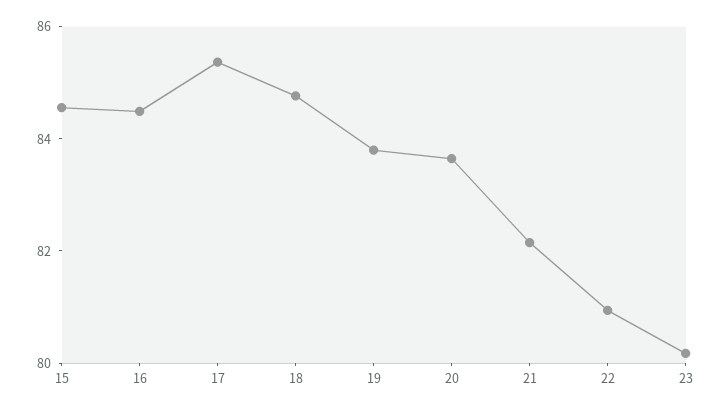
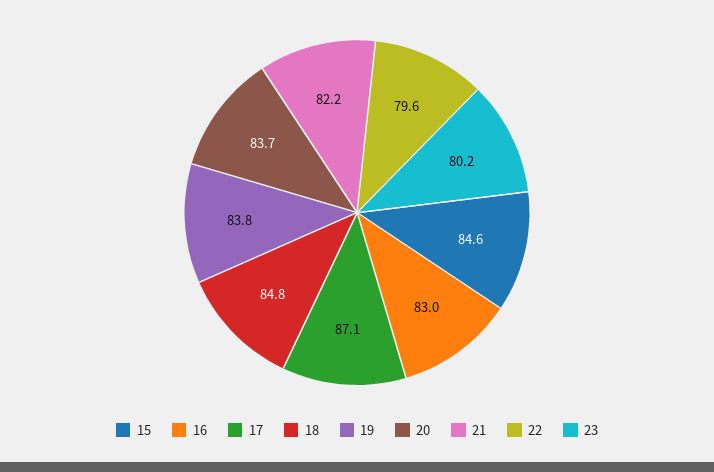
16: 84.5 -> 83
17: 85.5 -> 87.1
22: 81 -> 79.6

